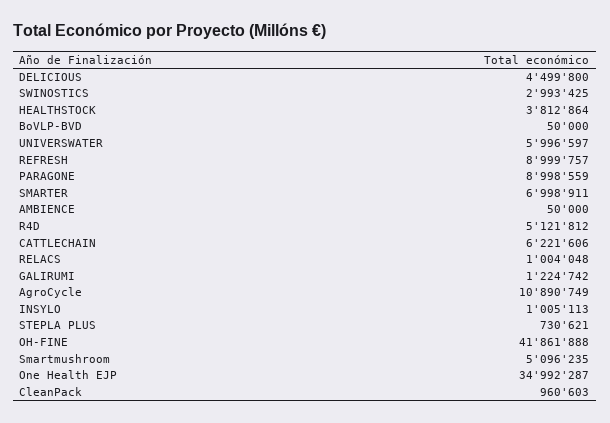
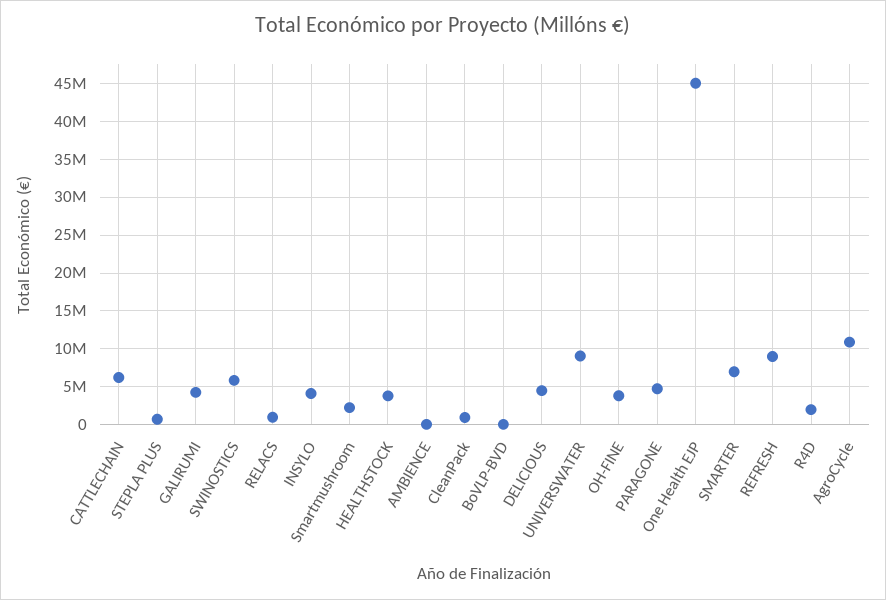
SWINOSTICS: 2993425 -> 6000000
UNIVERSWATER: 5996597 -> 9000000
PARAGONE: 8998559 -> 5000000
R4D: 5121812 -> 2000000
GALIRUMI: 1224742 -> 4000000
INSYLO: 1005113 -> 4000000
OH-FINE: 41861888 -> 4000000
Smartmushroom: 5096235 -> 2000000
One Health EJP: 34992287 -> 45000000

